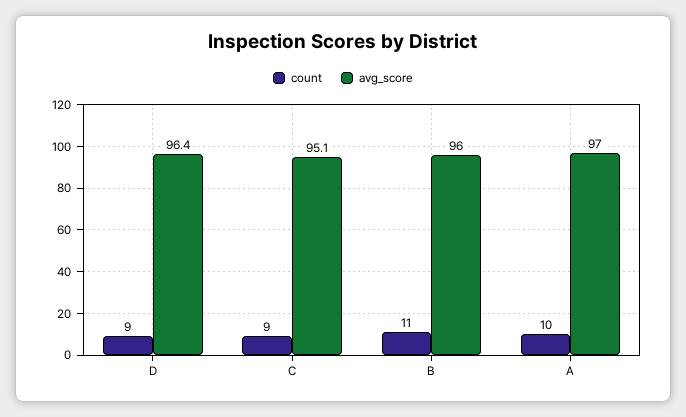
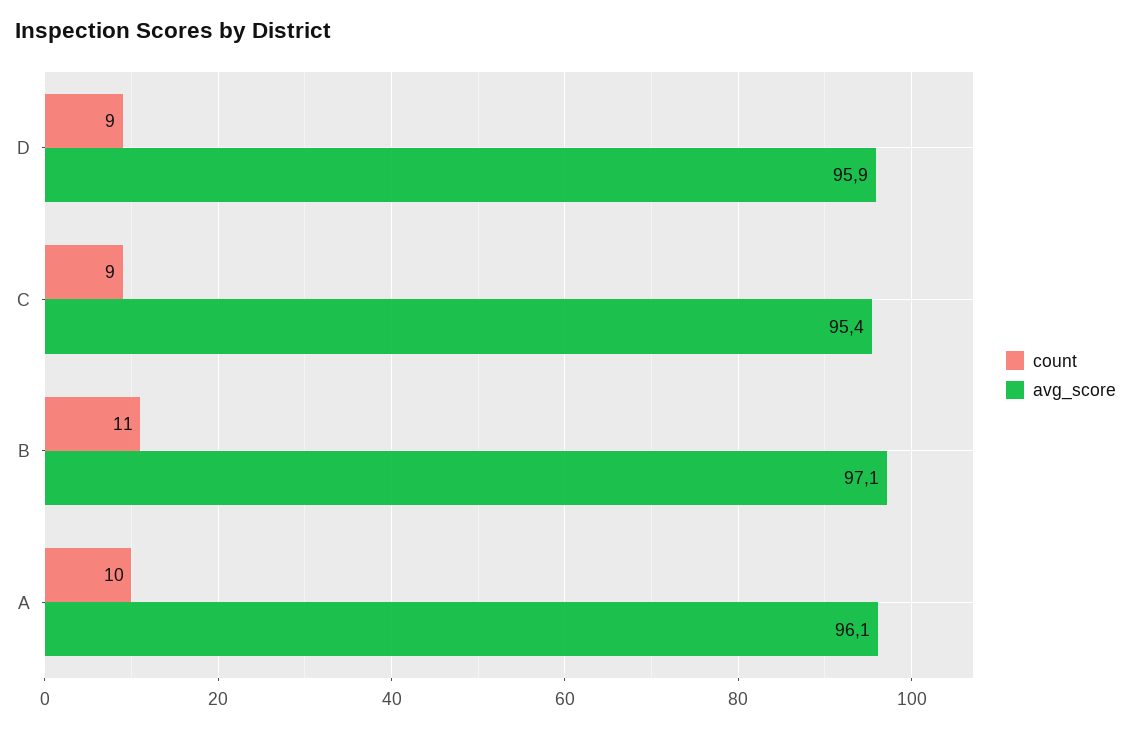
avg_score, D: 96.4 -> 95.9
avg_score, C: 95.1 -> 95.4
avg_score, B: 96 -> 97.1
avg_score, A: 97 -> 96.1

